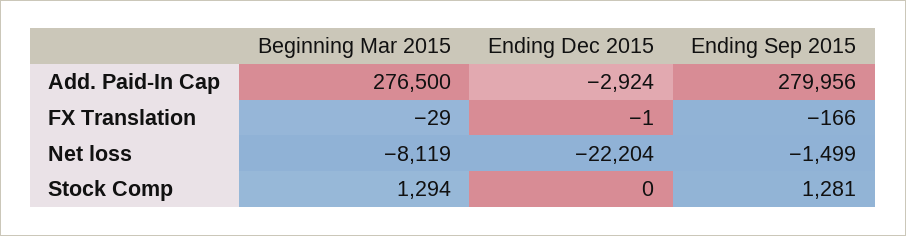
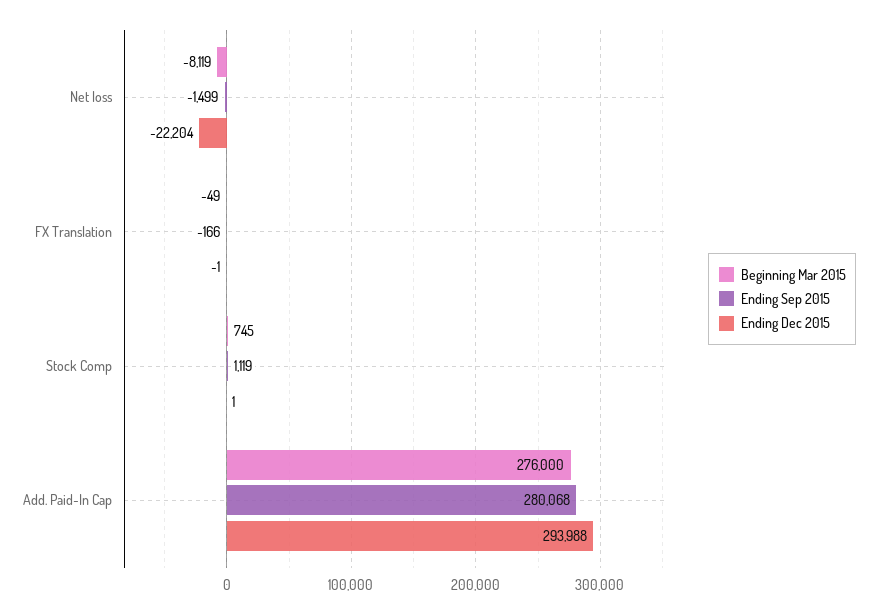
Beginning Mar 2015, Add. Paid-In Cap: 276500 -> 276000
Ending Dec 2015, Add. Paid-In Cap: -2924 -> 293988
Ending Sep 2015, Add. Paid-In Cap: 279956 -> 280068
Beginning Mar 2015, FX Translation: -29 -> -49
Beginning Mar 2015, Stock Comp: 1294 -> 745
Ending Dec 2015, Stock Comp: 0 -> 1
Ending Sep 2015, Stock Comp: 1281 -> 1119

